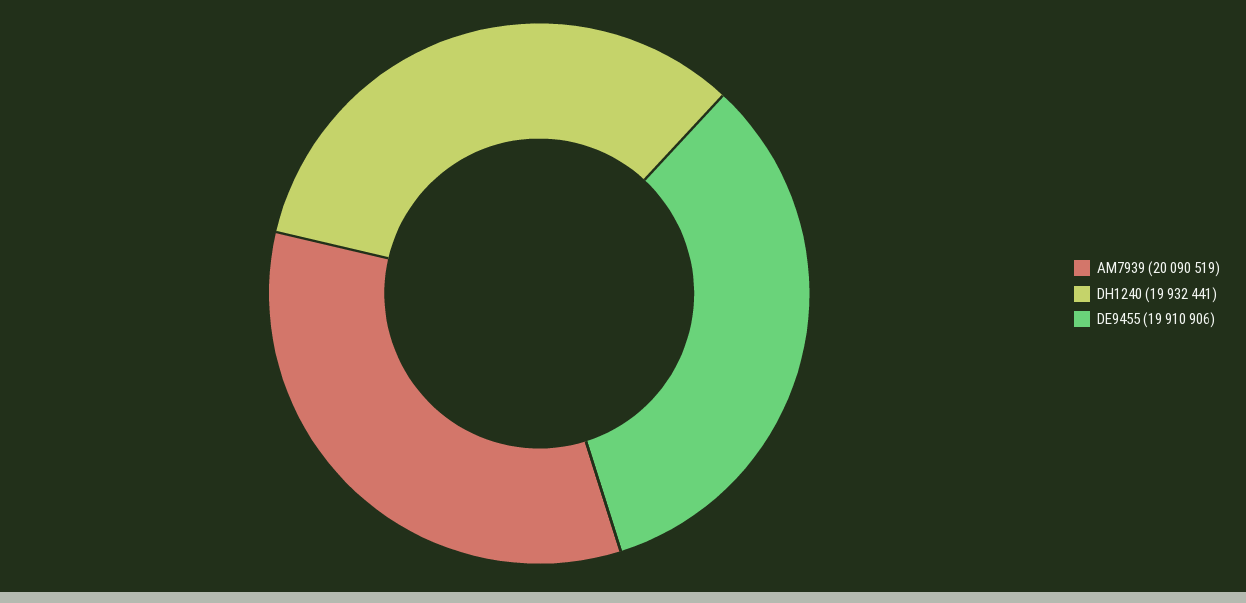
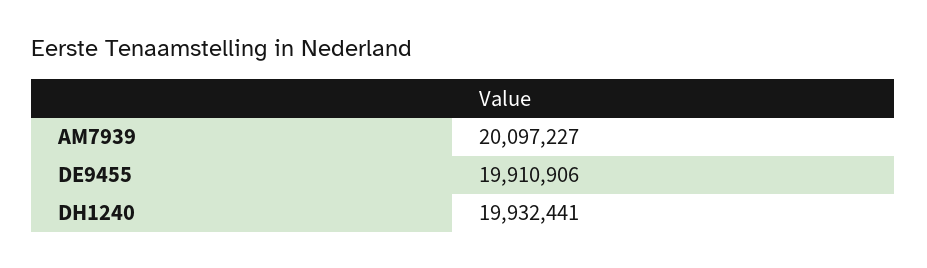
AM7939: 20090519 -> 20097227

